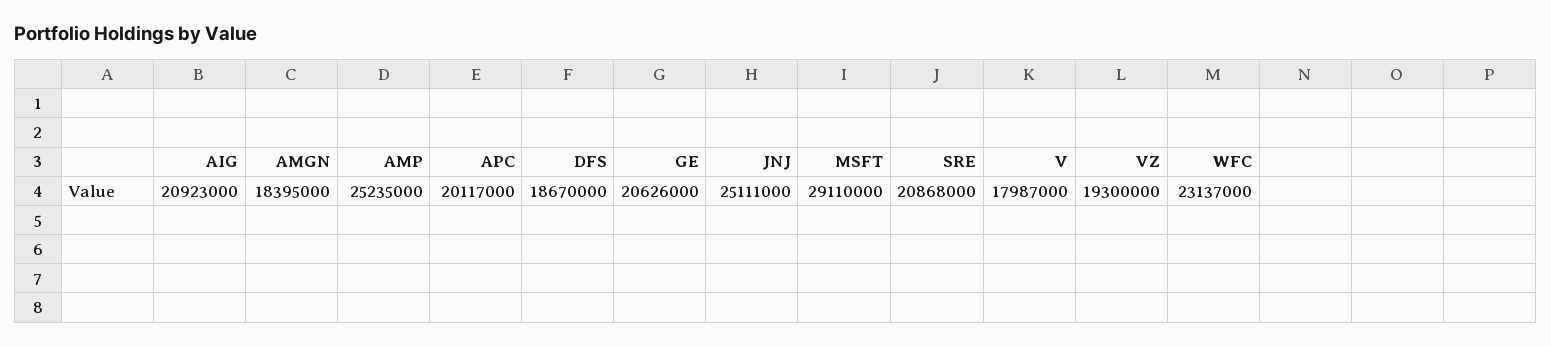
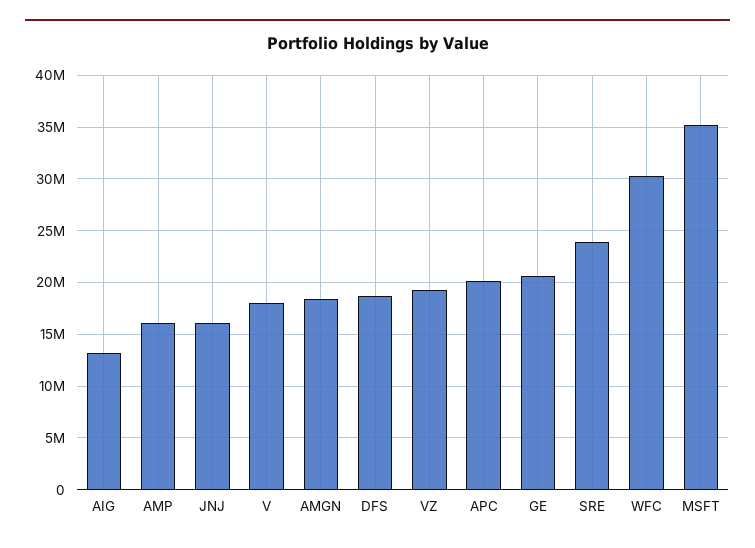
AIG: 20923000 -> 13000000
AMP: 25235000 -> 16000000
JNJ: 25111000 -> 16000000
MSFT: 29110000 -> 35000000
SRE: 20868000 -> 24000000
WFC: 23137000 -> 30000000

